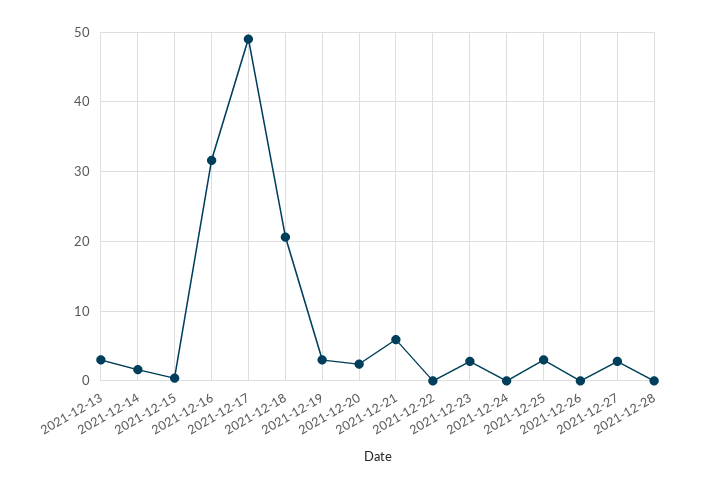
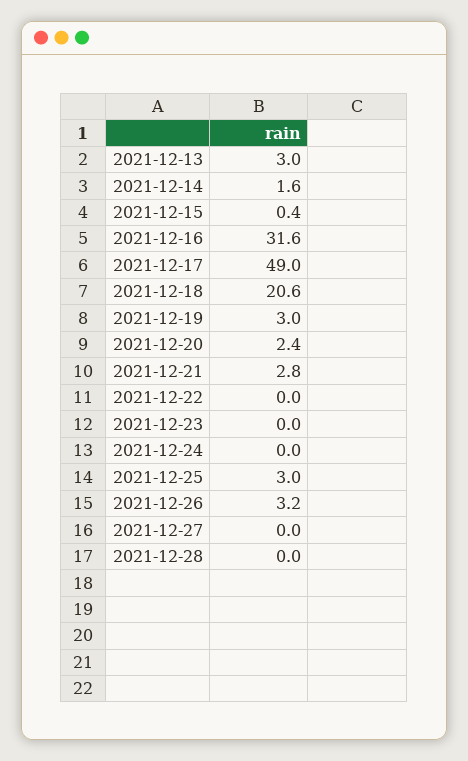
2021-12-21: 6 -> 2.8
2021-12-23: 3 -> 0
2021-12-26: 0 -> 3.2
2021-12-27: 3 -> 0

